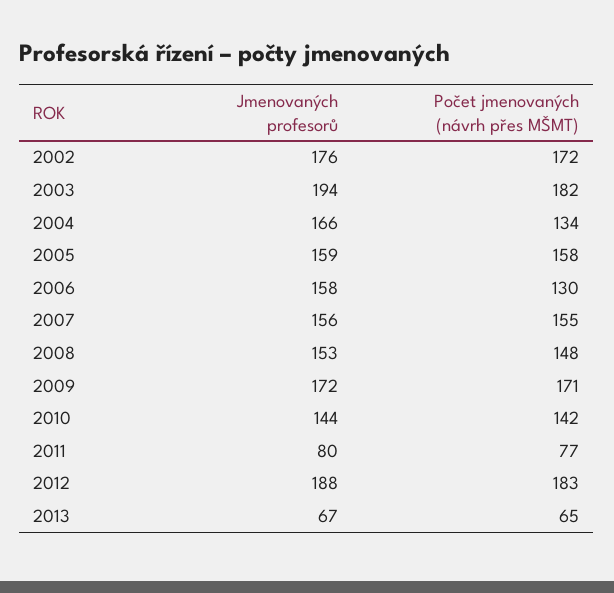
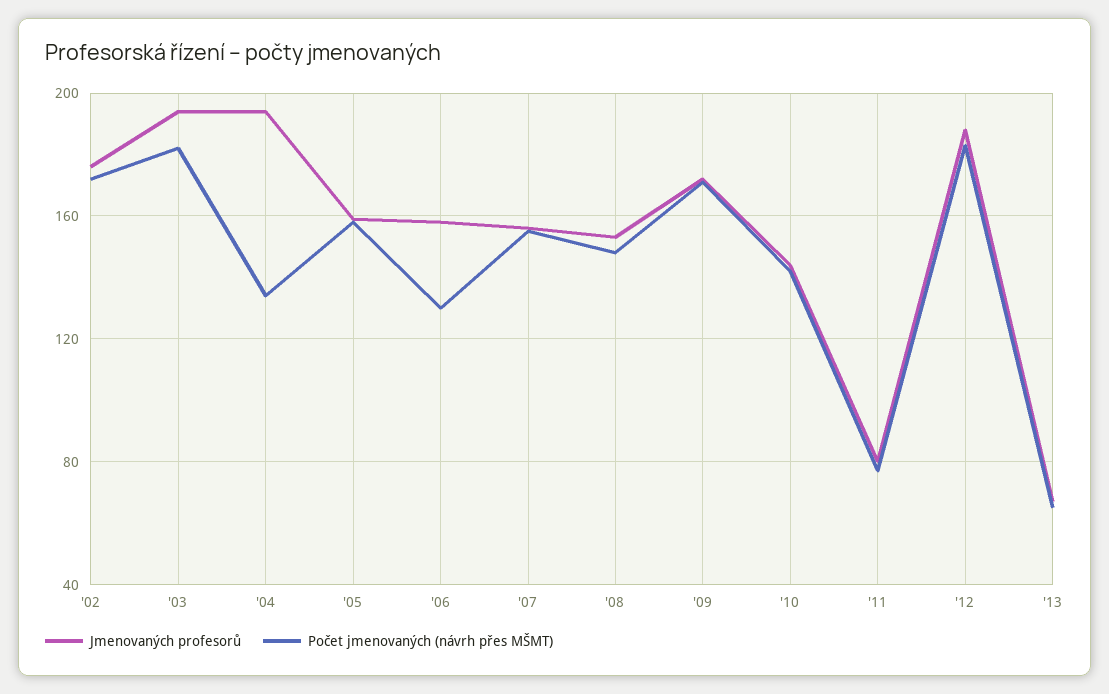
Jmenovaných profesorů, 2004: 166 -> 195

